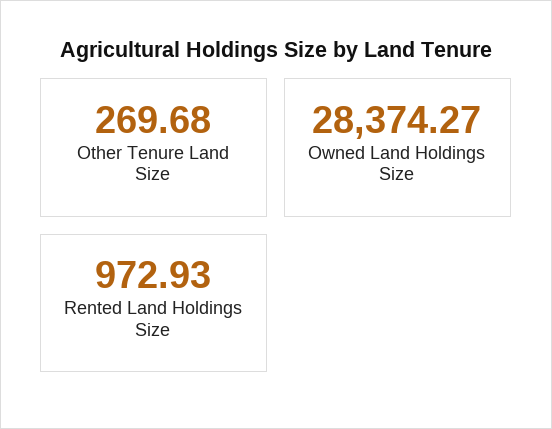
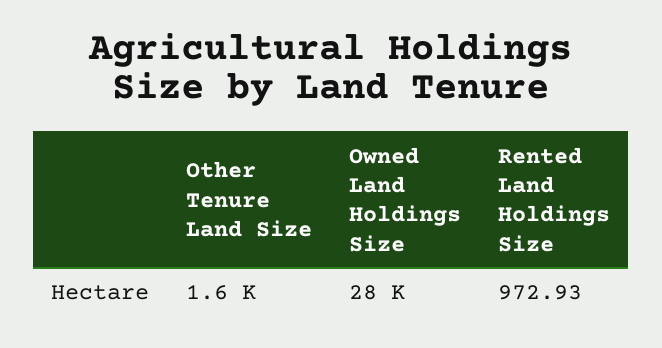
Other Tenure Land Size: 269.68 -> 1600

